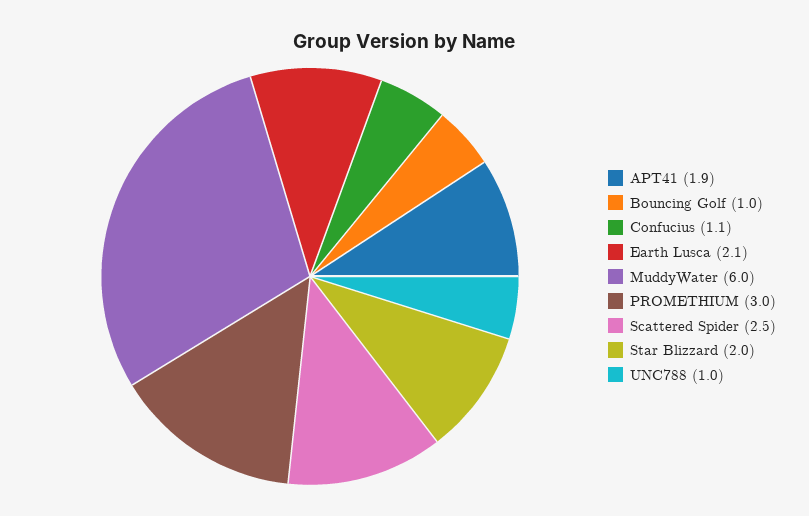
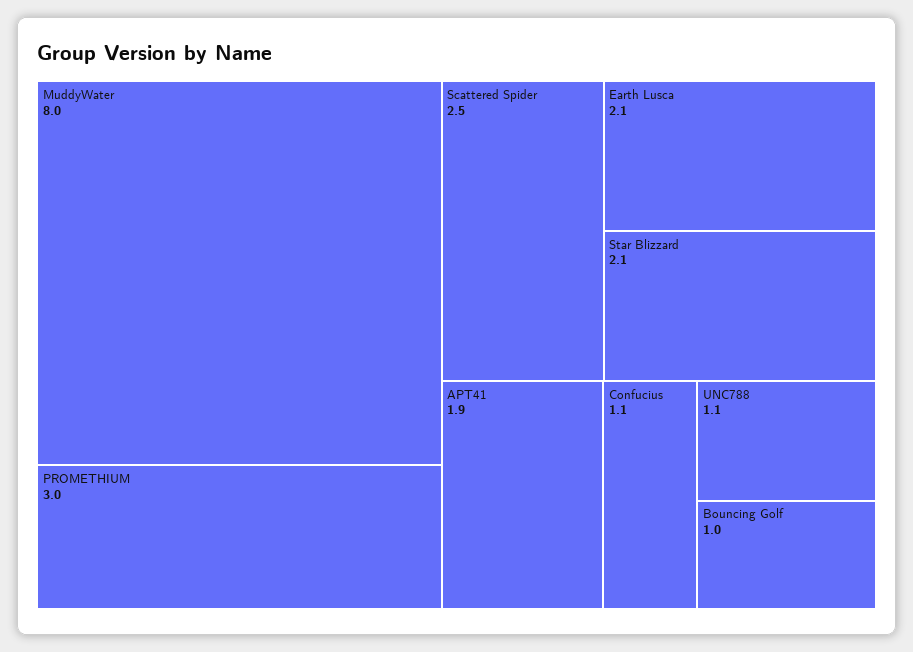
MuddyWater: 6 -> 8
Star Blizzard: 2 -> 2.1
UNC788: 1 -> 1.1

